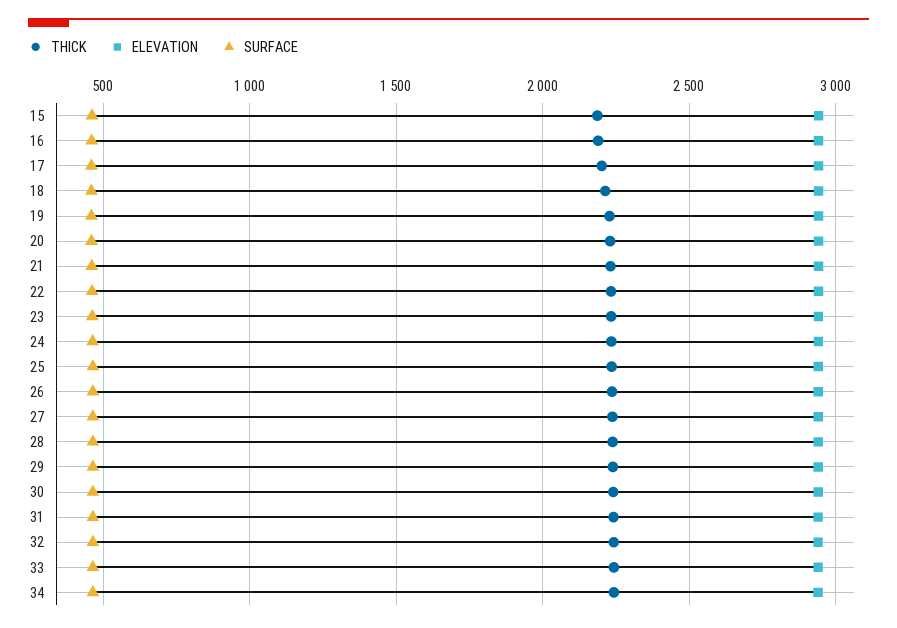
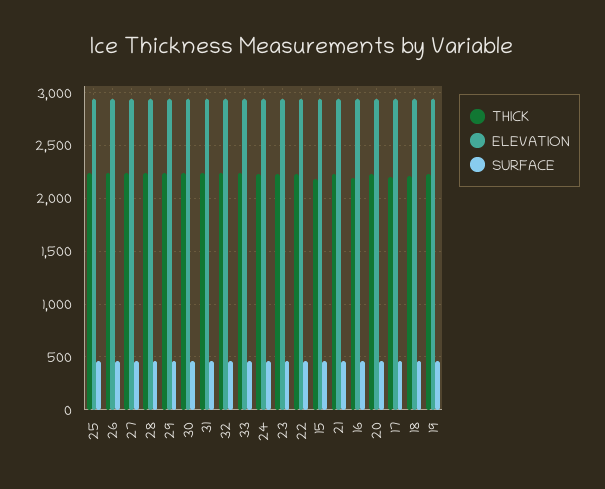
THICK, 34: 2250 -> none
ELEVATION, 34: 2950 -> none
SURFACE, 34: 450 -> none

